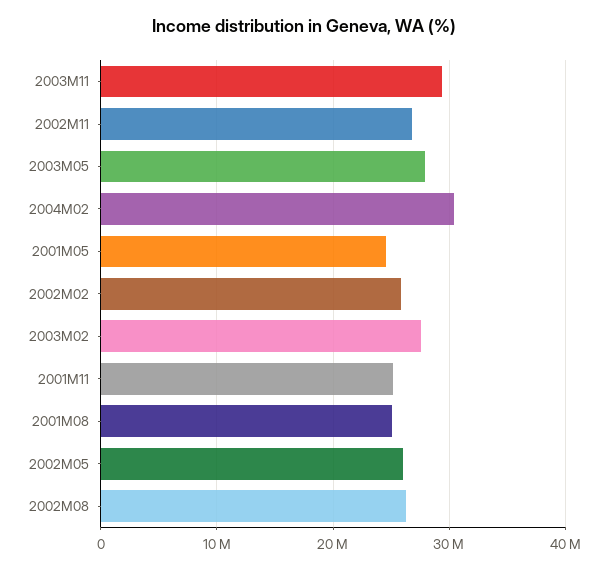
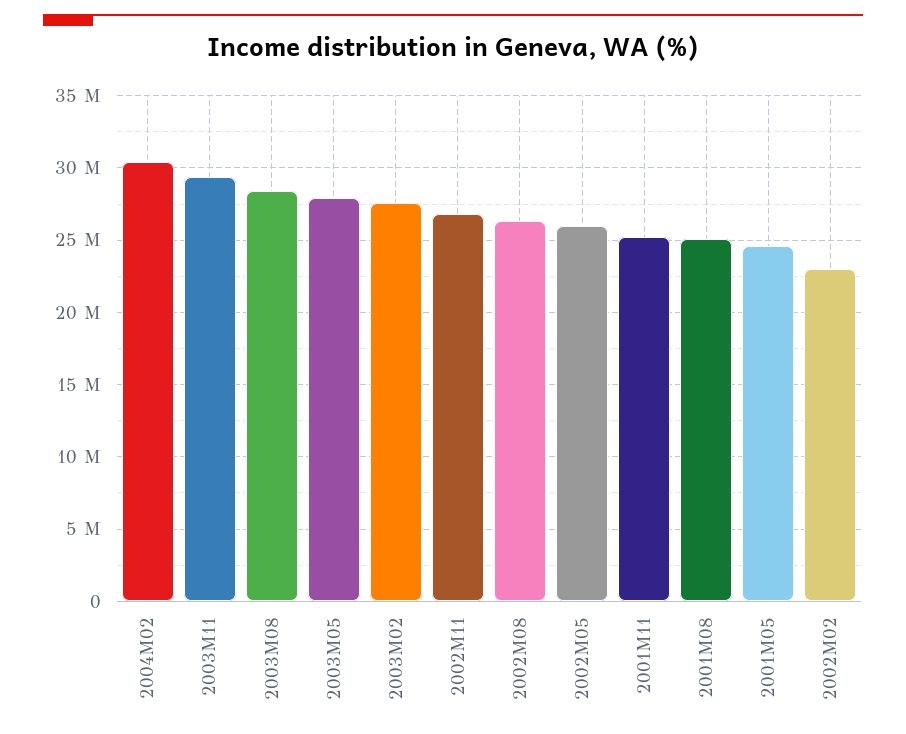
2002M02: 26000000 -> 23000000
2003M08: none -> 28500000

